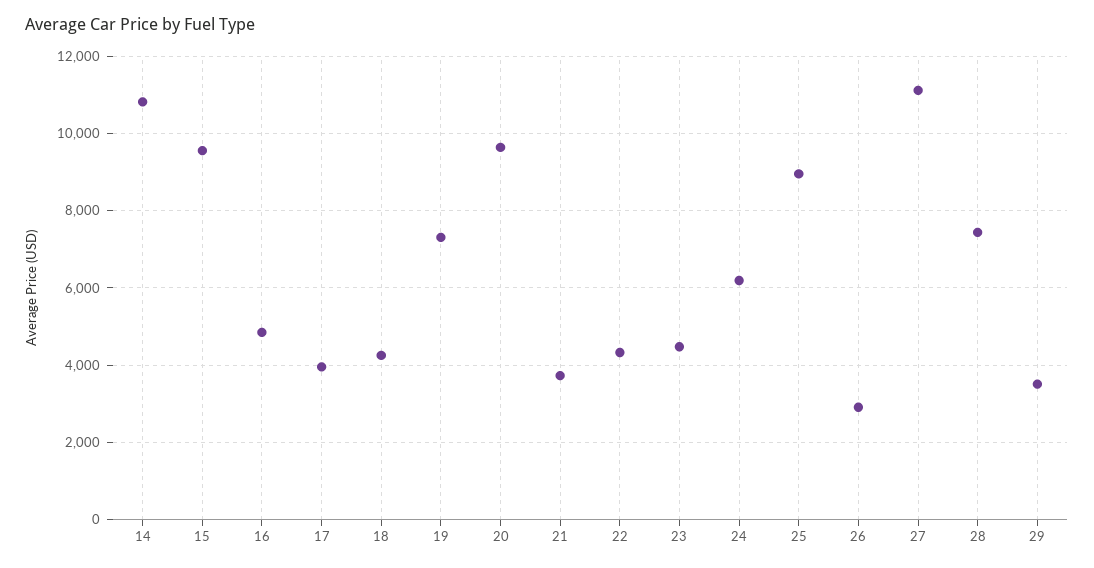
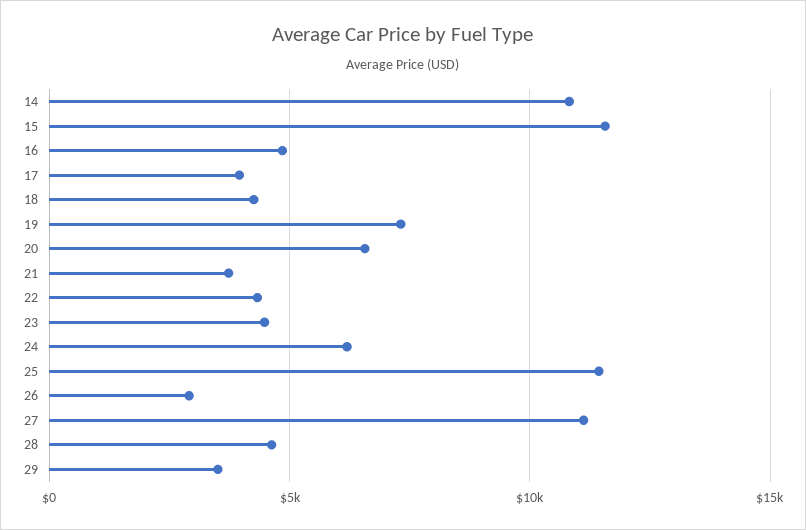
15: 9600 -> 11500
20: 9600 -> 6500
25: 9000 -> 11500
28: 7400 -> 4500

